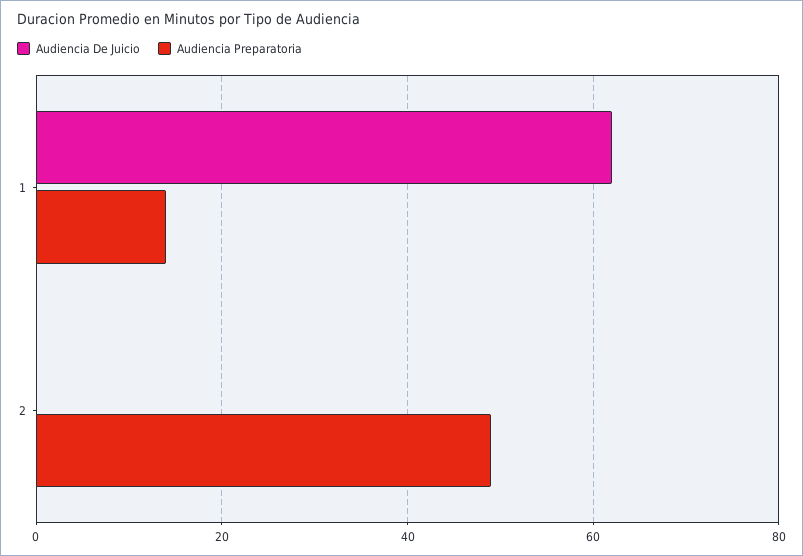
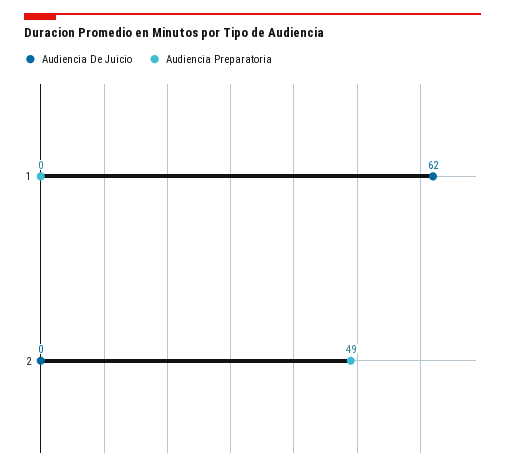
Audiencia Preparatoria, 1: 15 -> 0

